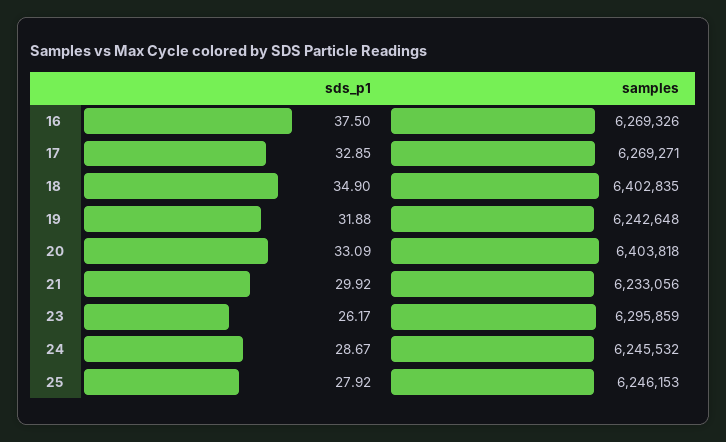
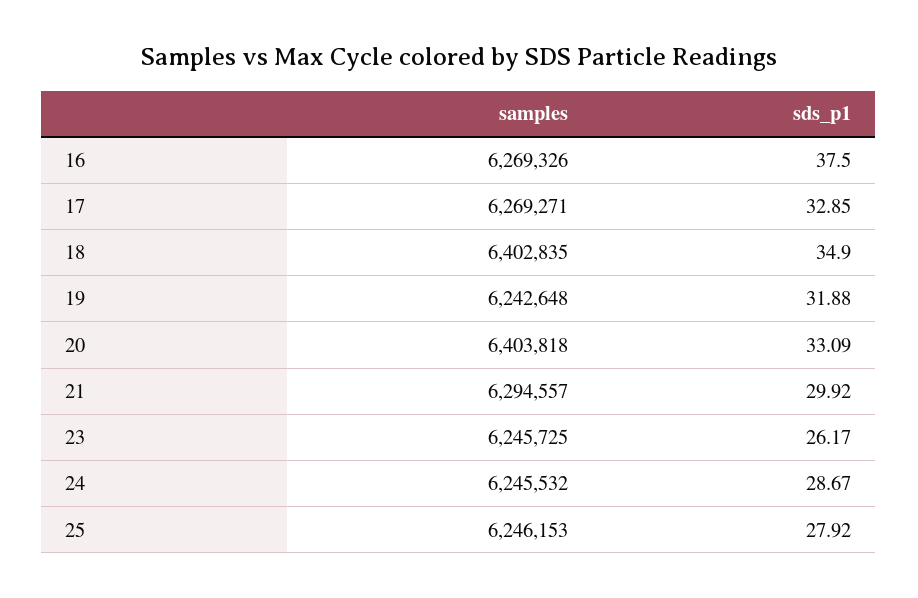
samples, 21: 6233056 -> 6294557
samples, 23: 6295859 -> 6245725

